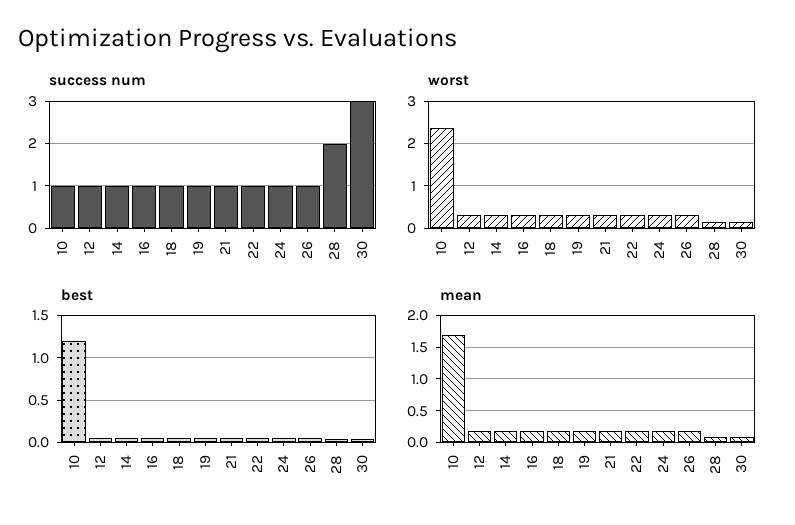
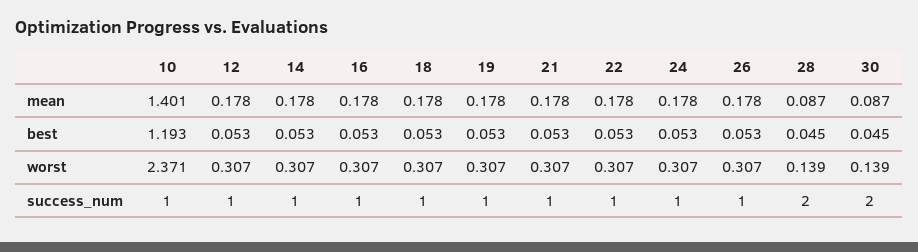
success num, 30: 3 -> 2
mean, 10: 1.7 -> 1.401

